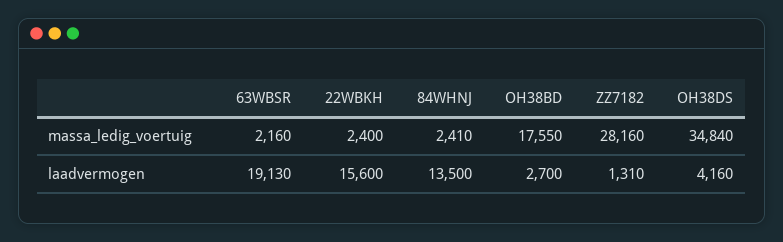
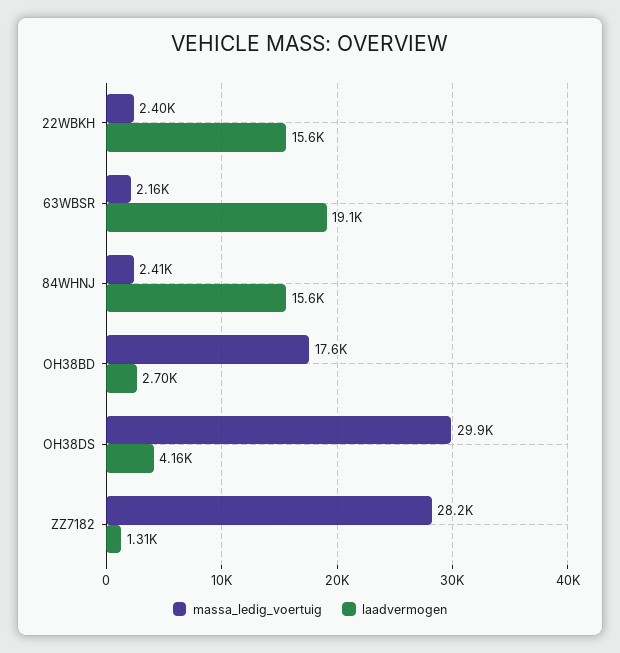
massa_ledig_voertuig, OH38DS: 34840 -> 29900
laadvermogen, 84WHNJ: 13500 -> 15600

